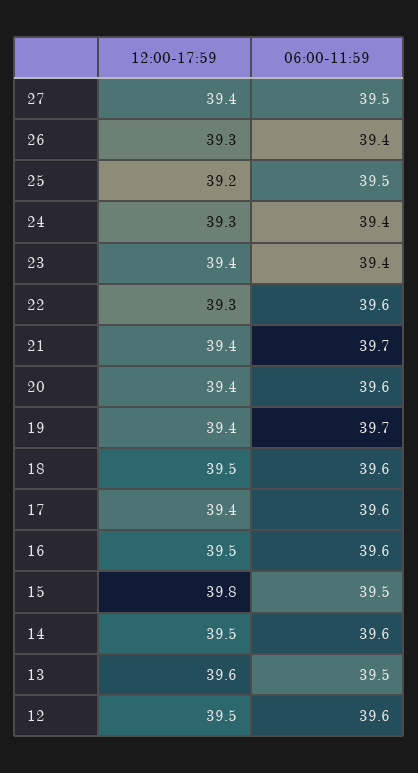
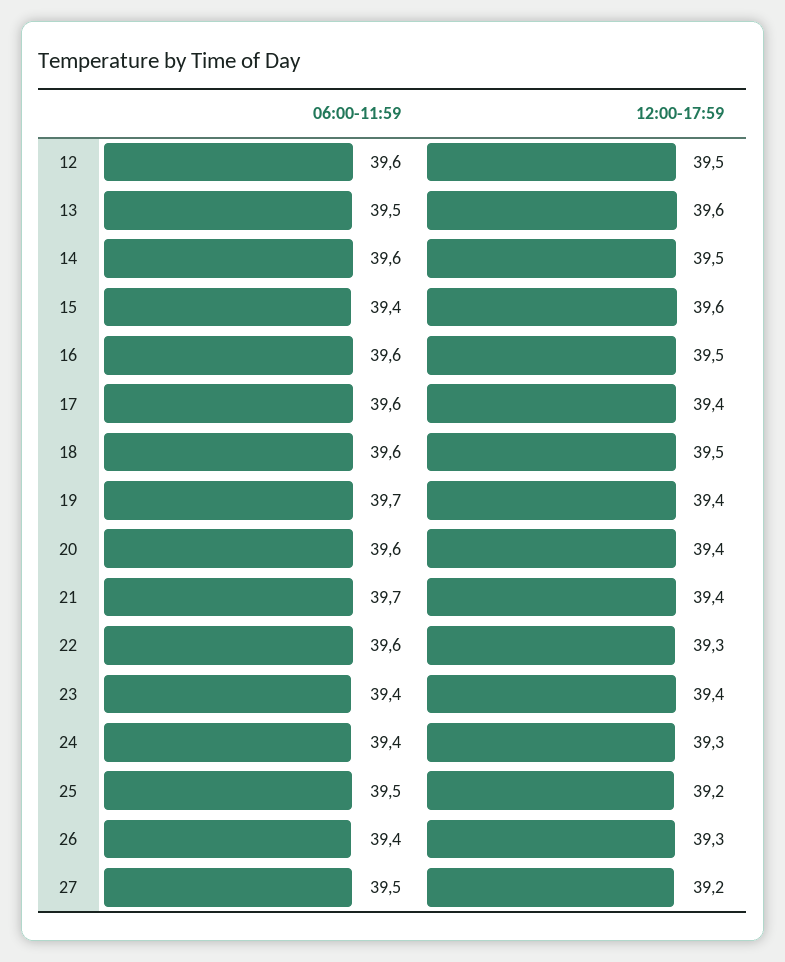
12:00-17:59, 27: 39.4 -> 39.2
12:00-17:59, 15: 39.8 -> 39.6
06:00-11:59, 15: 39.5 -> 39.4

